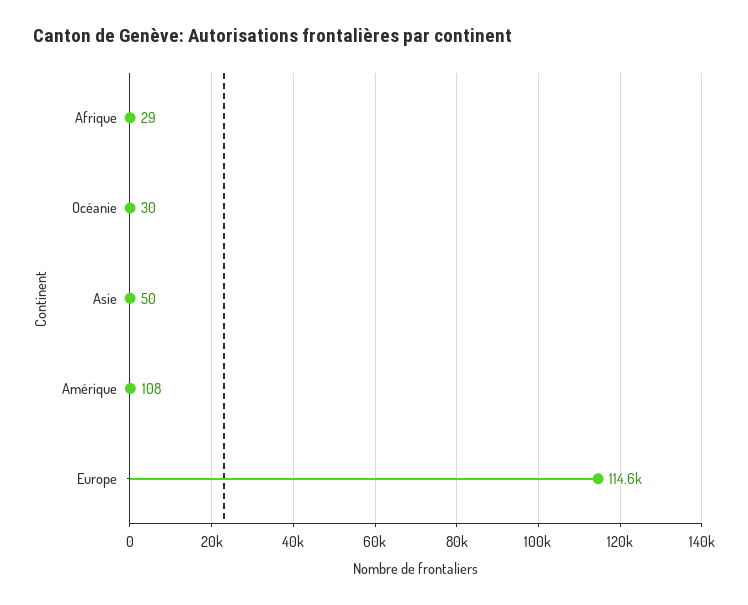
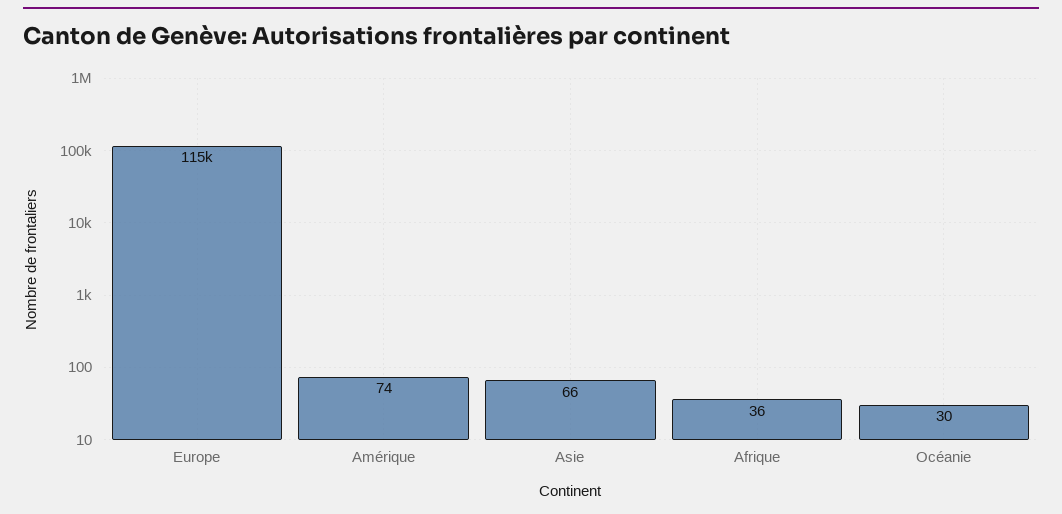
Afrique: 29 -> 36
Asie: 50 -> 66
Amérique: 108 -> 74

